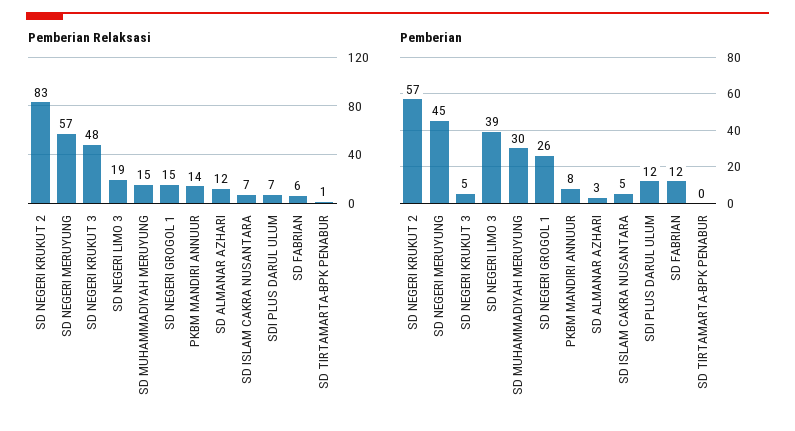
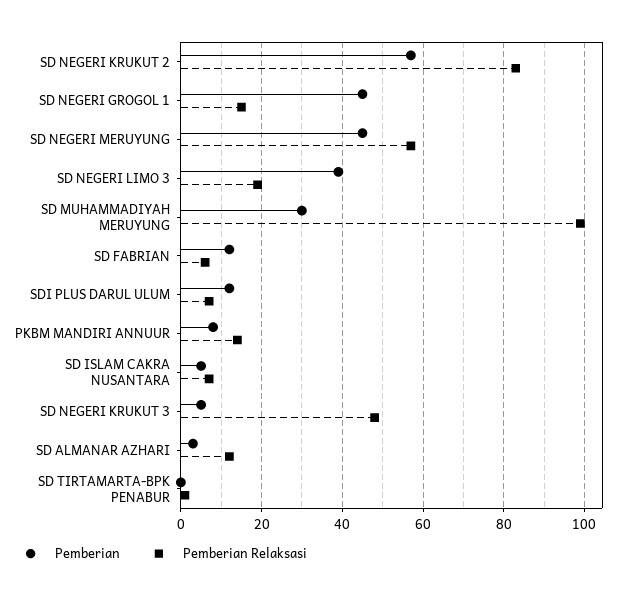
Pemberian Relaksasi, SD MUHAMMADIYAH MERUYUNG: 15 -> 100
Pemberian, SD NEGERI GROGOL 1: 26 -> 45

